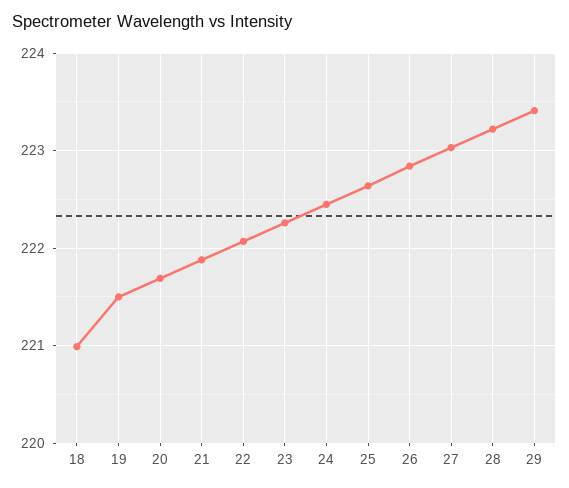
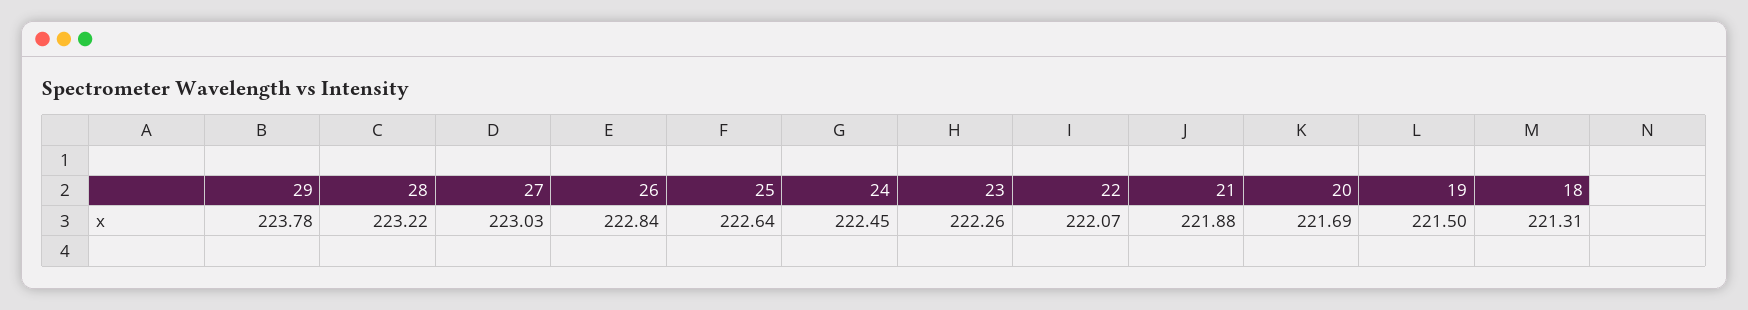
18: 221 -> 221.31
29: 223.4 -> 223.78

